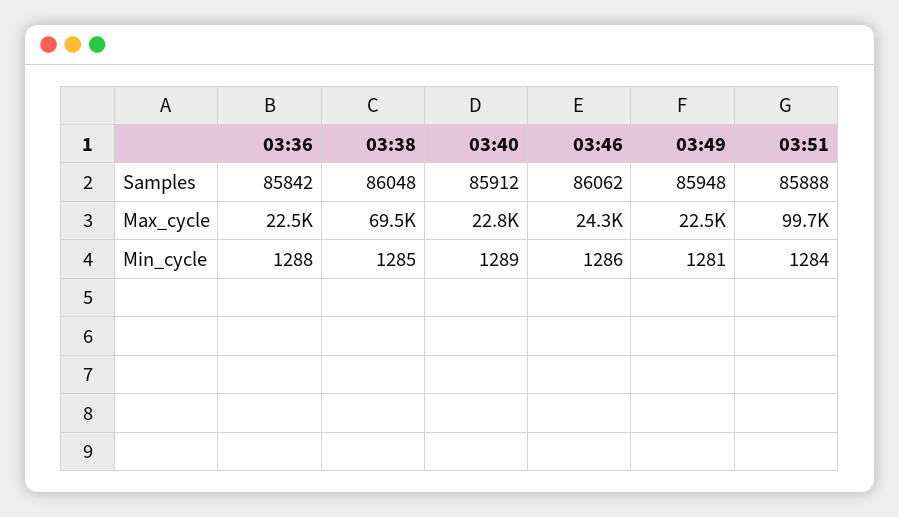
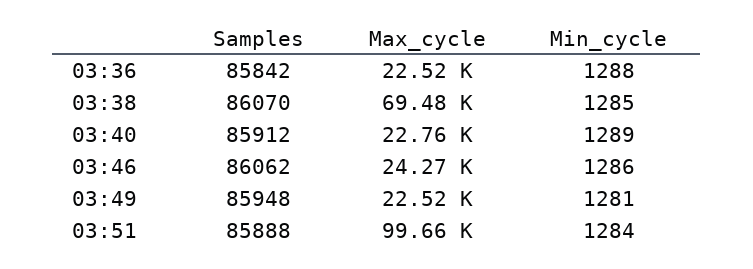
03:38, Samples: 86048 -> 86070

